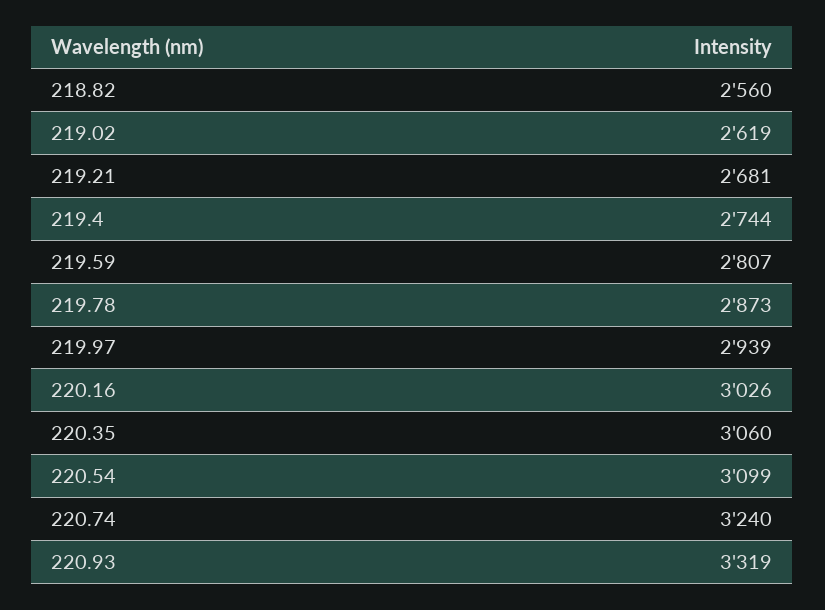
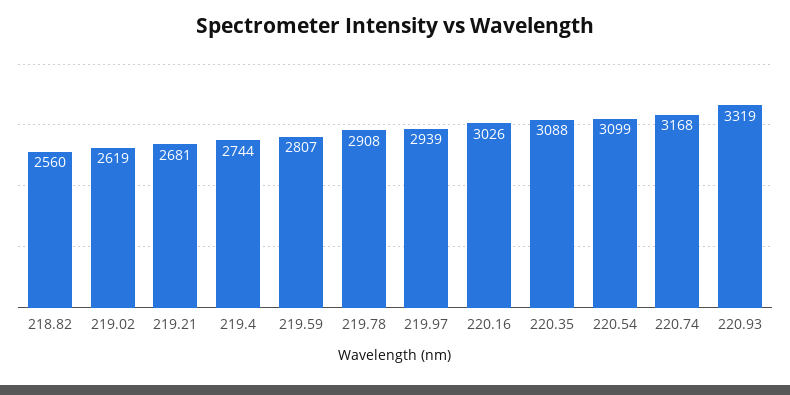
219.78: 2873 -> 2908
220.35: 3060 -> 3088
220.74: 3240 -> 3168

